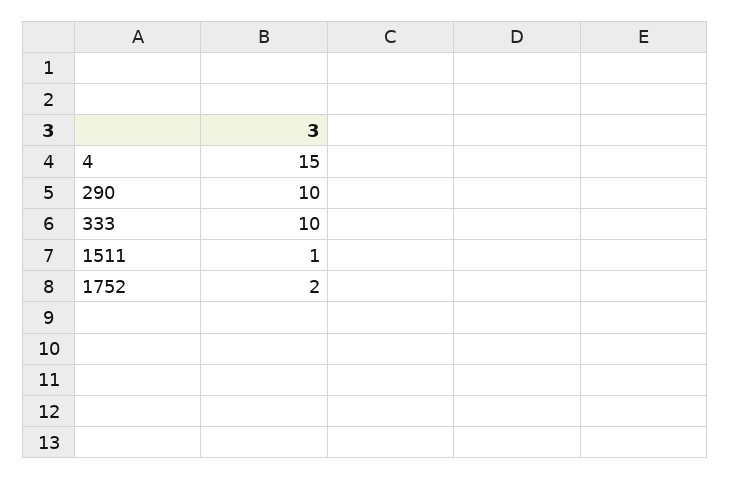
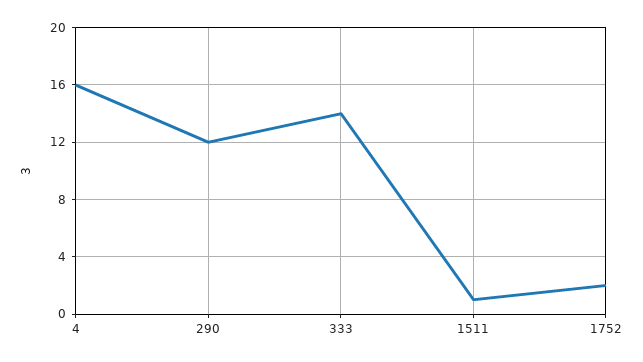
4: 15 -> 16
290: 10 -> 12
333: 10 -> 14

